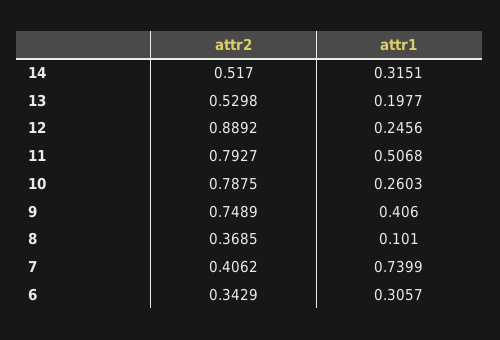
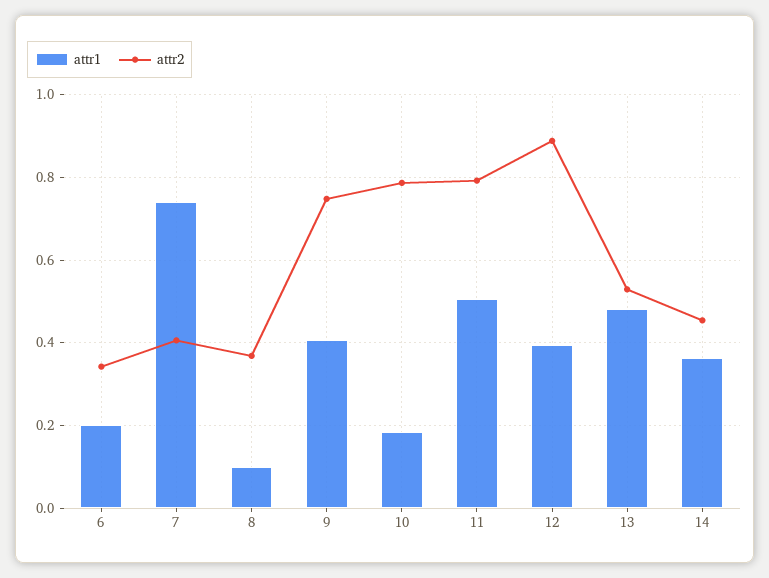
attr2, 14: 0.517 -> 0.46
attr1, 14: 0.3151 -> 0.36
attr1, 13: 0.1977 -> 0.48
attr1, 12: 0.2456 -> 0.4
attr1, 10: 0.2603 -> 0.18
attr1, 6: 0.3057 -> 0.2

